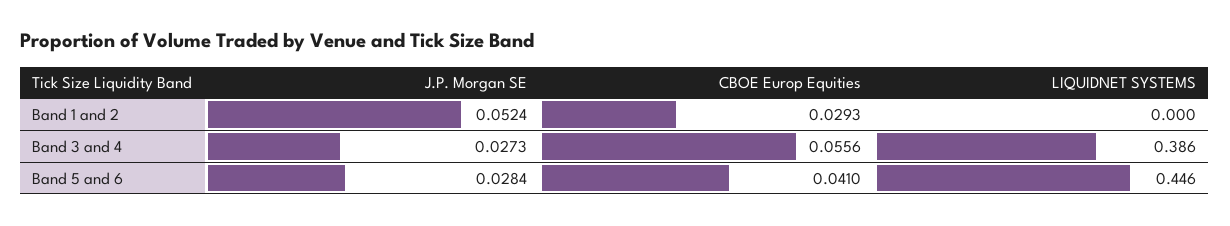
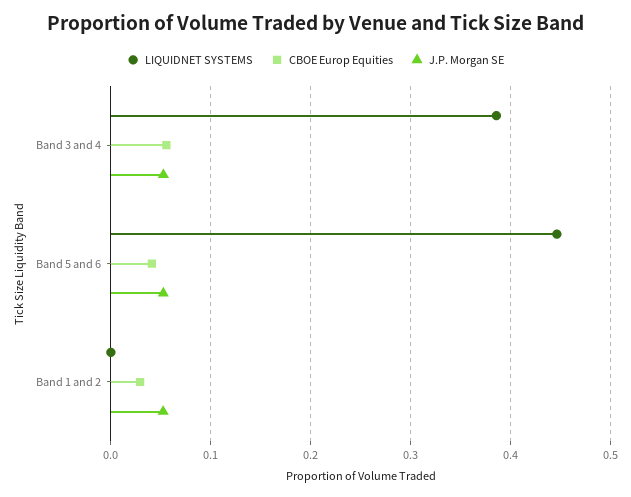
J.P. Morgan SE, Band 3 and 4: 0.0273 -> 0.05
J.P. Morgan SE, Band 5 and 6: 0.0284 -> 0.05

